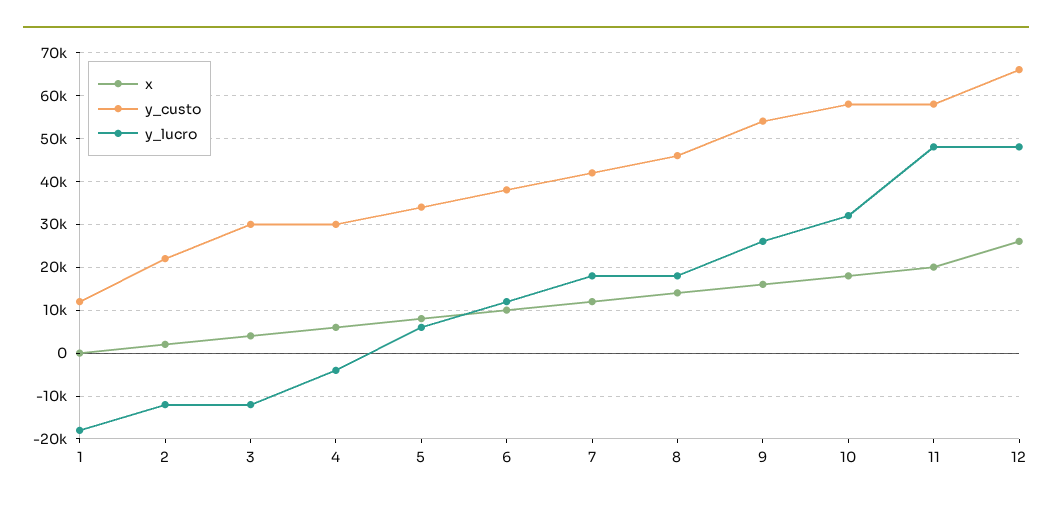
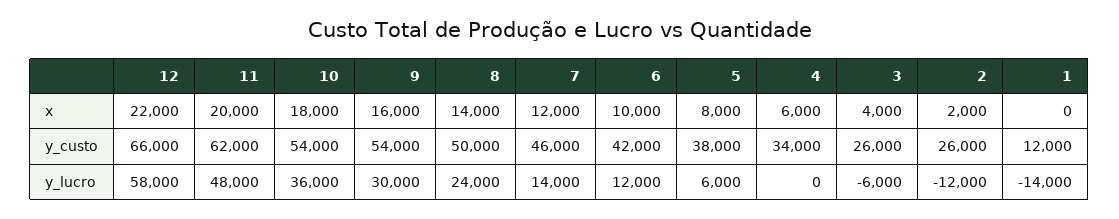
y_lucro, 1: -18000 -> -14000
y_custo, 2: 22000 -> 26000
y_custo, 3: 30000 -> 26000
y_lucro, 3: -12000 -> -6000
y_custo, 4: 30000 -> 34000
y_lucro, 4: -4000 -> 0
y_custo, 5: 34000 -> 38000
y_custo, 6: 38000 -> 42000
y_custo, 7: 42000 -> 46000
y_lucro, 7: 18000 -> 14000
y_custo, 8: 46000 -> 50000
y_lucro, 8: 18000 -> 24000
y_lucro, 9: 26000 -> 30000
y_custo, 10: 58000 -> 54000
y_lucro, 10: 32000 -> 36000
y_custo, 11: 58000 -> 62000
x, 12: 26000 -> 22000
y_lucro, 12: 48000 -> 58000

